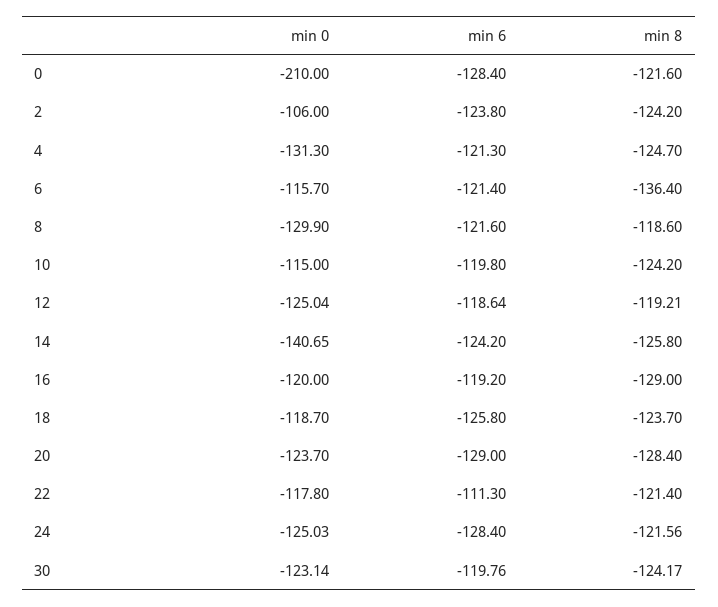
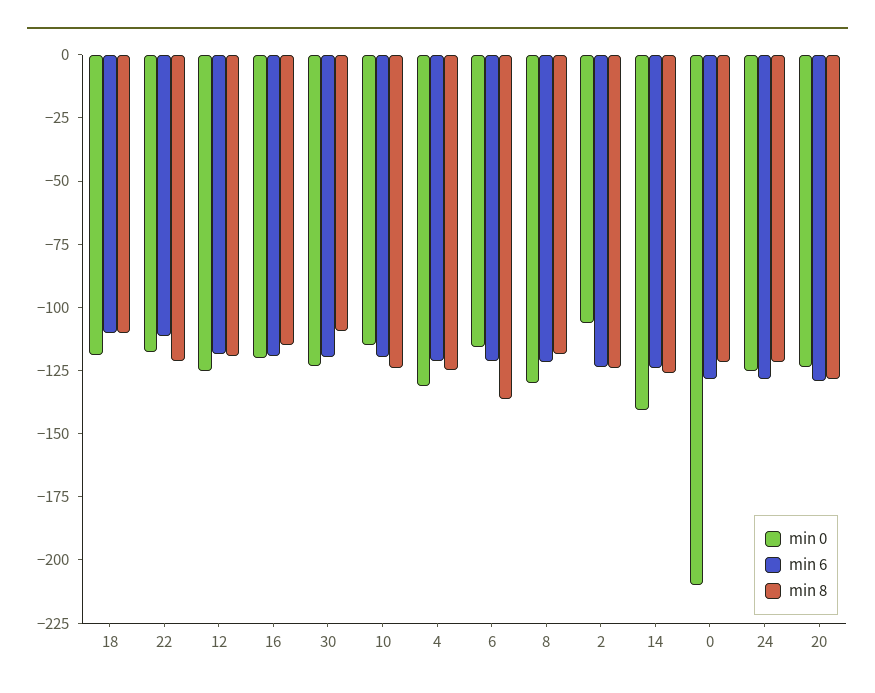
min 8, 16: -129 -> -115
min 6, 18: -125.8 -> -110
min 8, 18: -123.7 -> -110
min 8, 30: -124.17 -> -110

